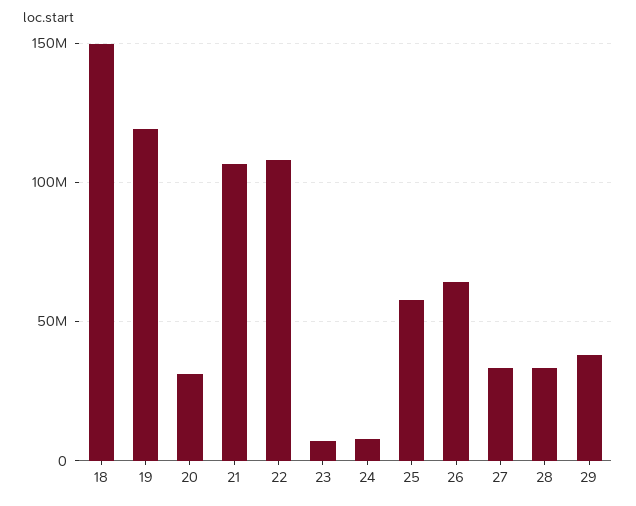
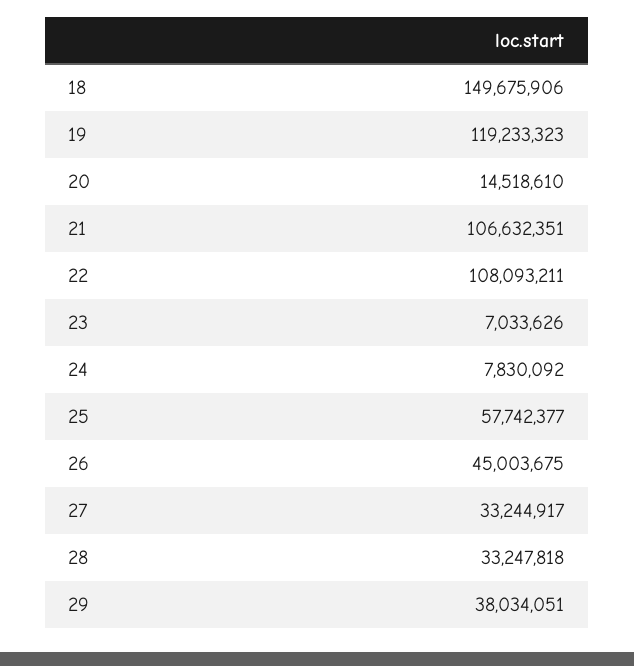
20: 30000000 -> 14518610
26: 65000000 -> 45003675

